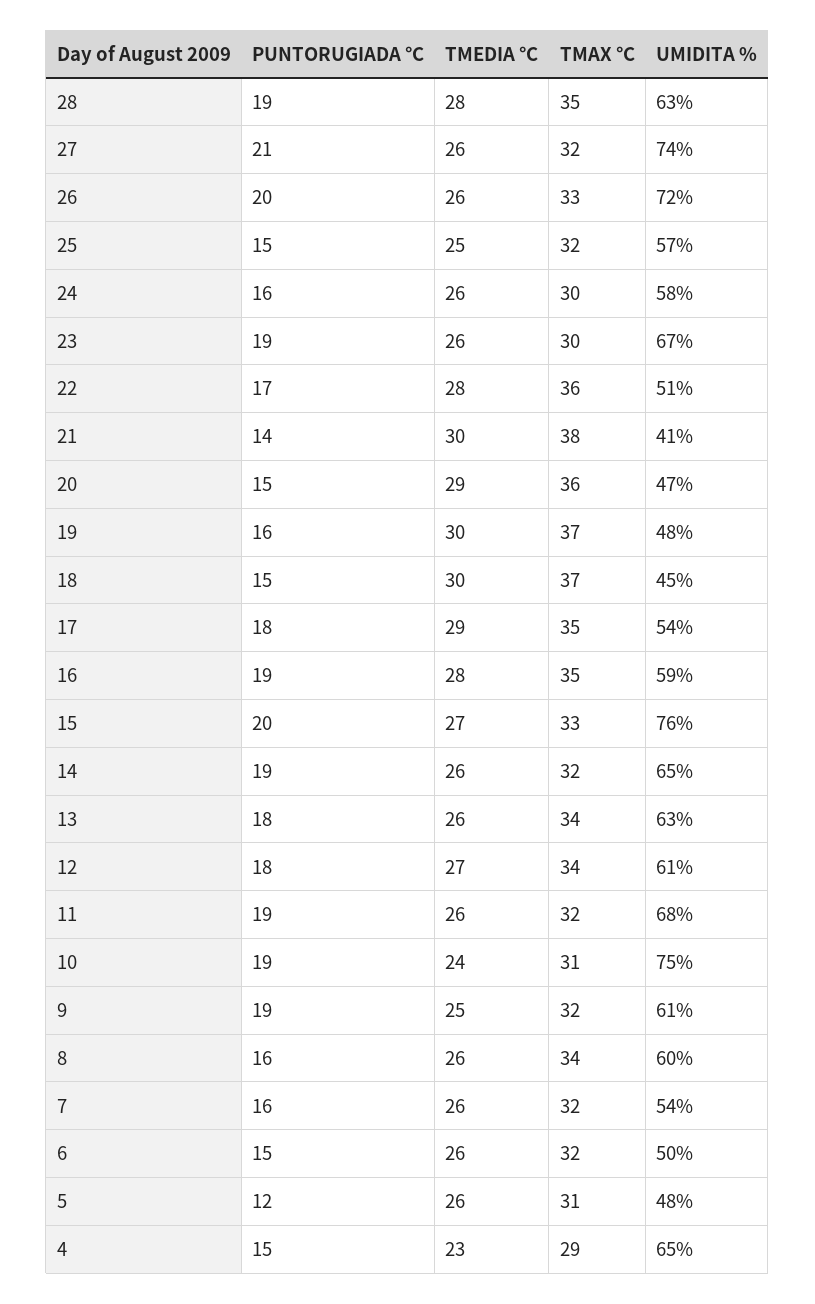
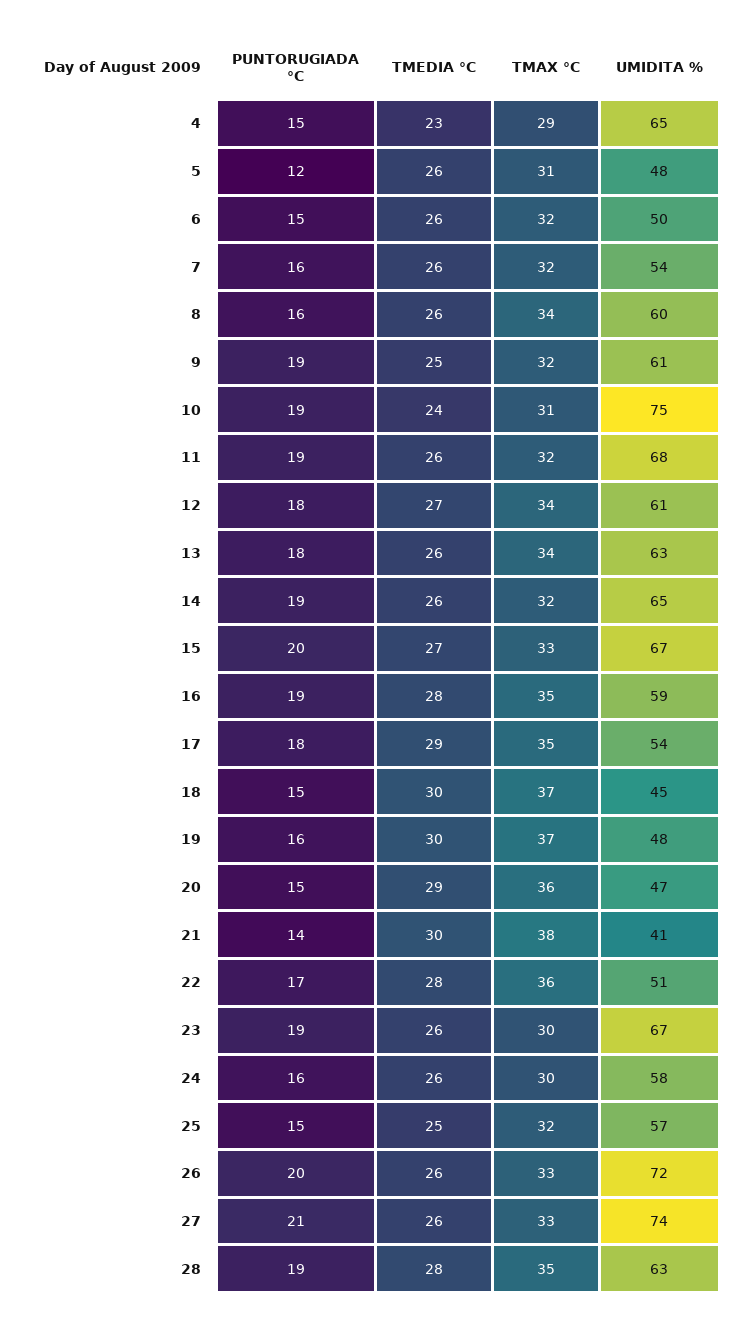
TMAX °C, 27: 32 -> 33
UMIDITA %, 15: 76 -> 67

